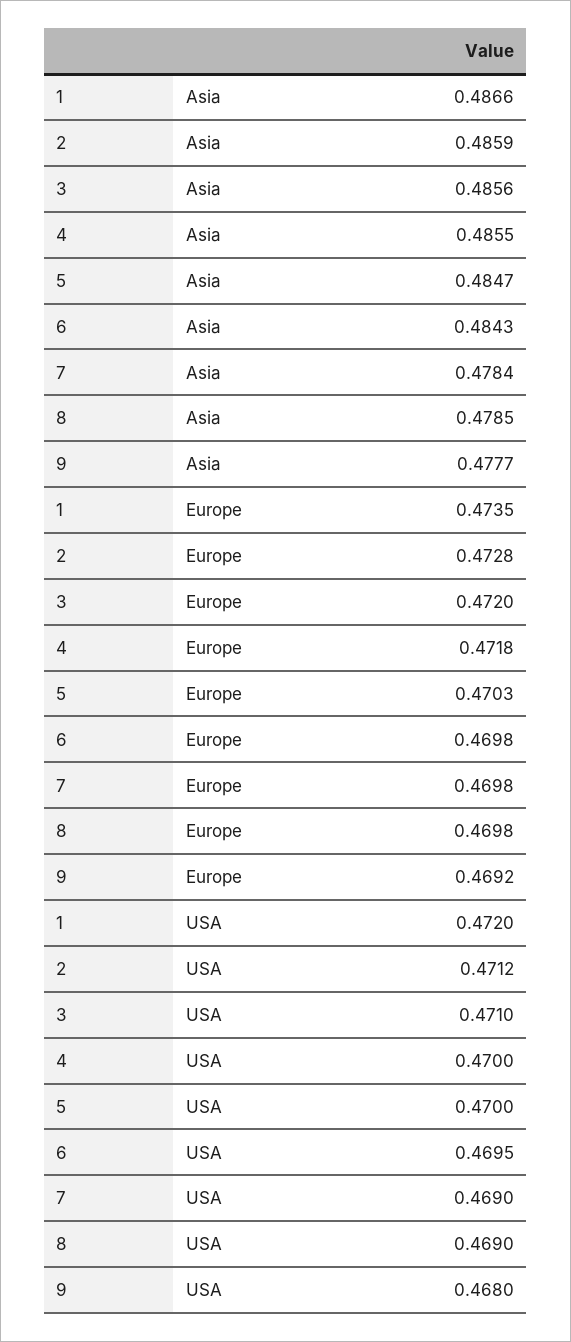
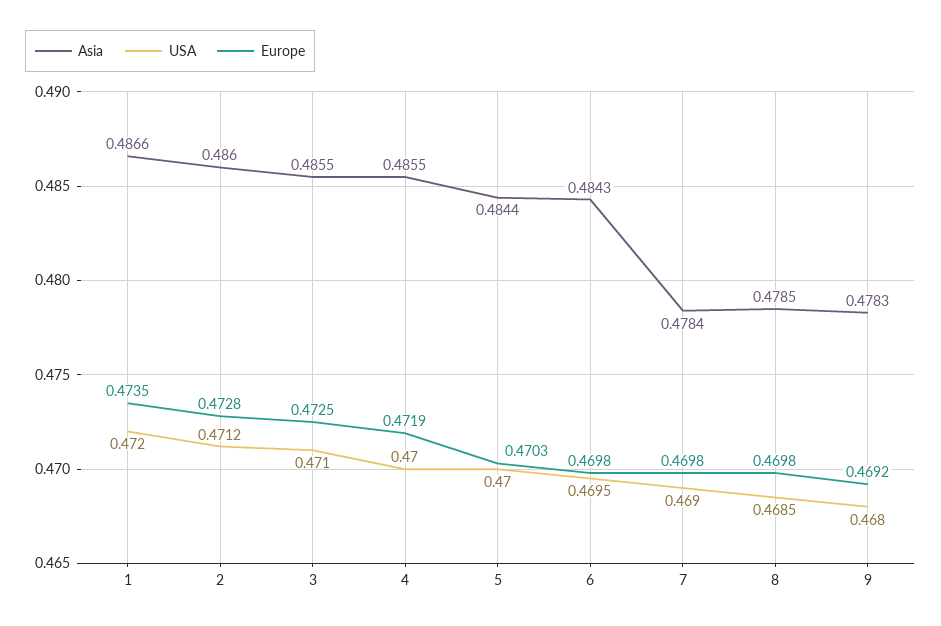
Asia, 2: 0.4859 -> 0.486
Asia, 3: 0.4856 -> 0.4855
Asia, 5: 0.4847 -> 0.4844
Asia, 9: 0.4777 -> 0.4783
Europe, 3: 0.472 -> 0.4725
Europe, 4: 0.4718 -> 0.4719
USA, 8: 0.469 -> 0.4685

